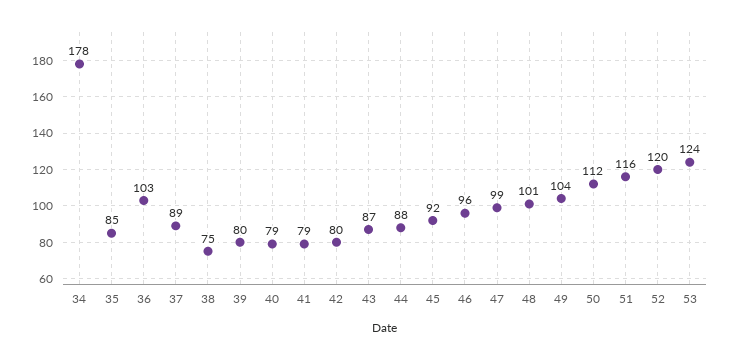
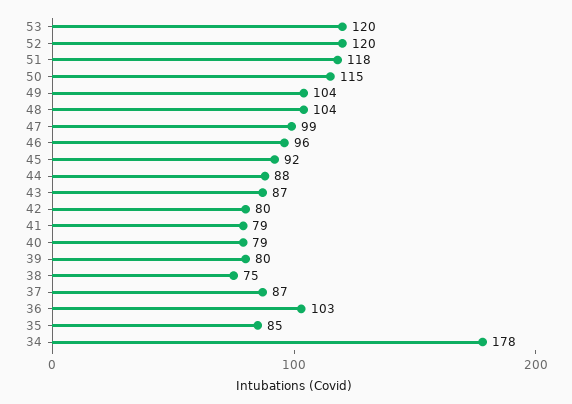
37: 89 -> 87
48: 101 -> 104
50: 112 -> 115
51: 116 -> 118
53: 124 -> 120

